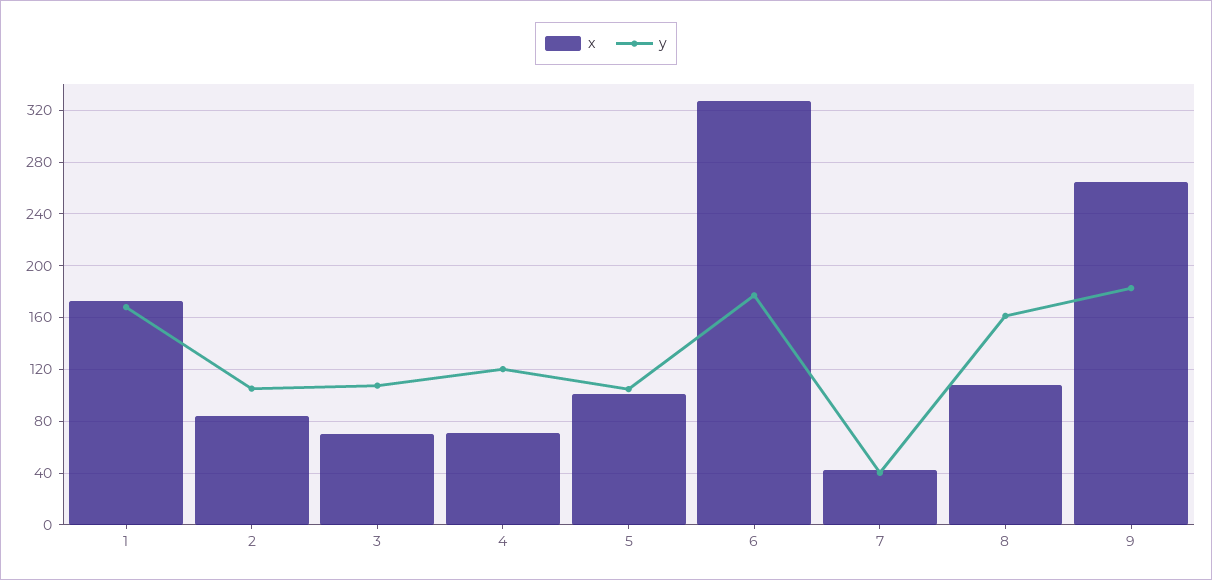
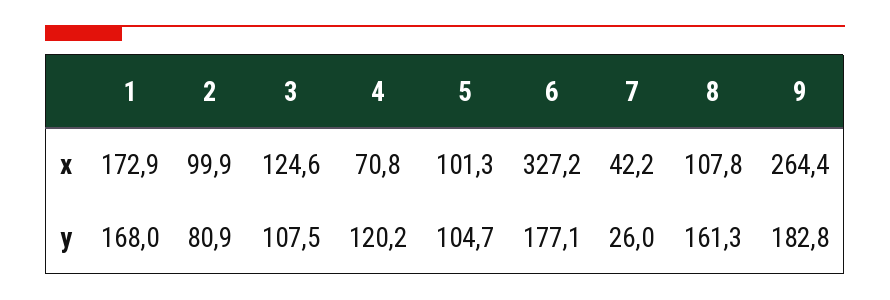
x, 2: 85 -> 99.9
y, 2: 105 -> 80.9
x, 3: 70 -> 124.6
y, 7: 40 -> 26

